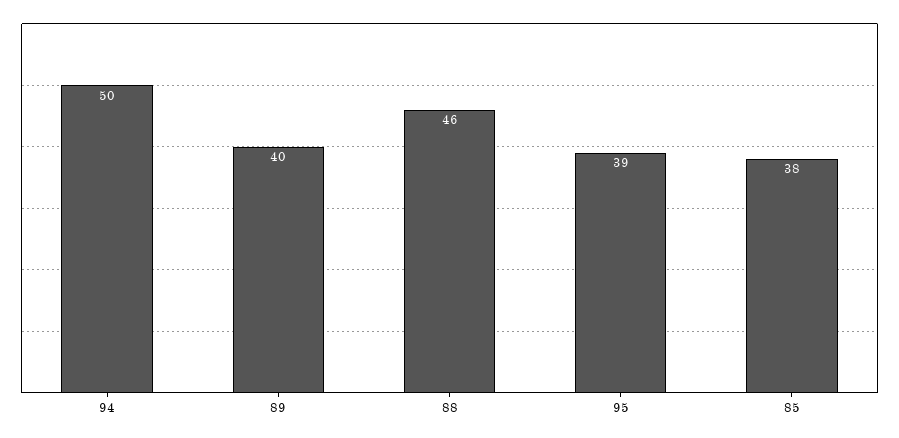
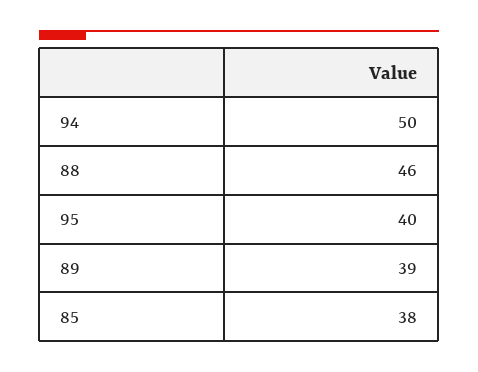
89: 40 -> 39
95: 39 -> 40

